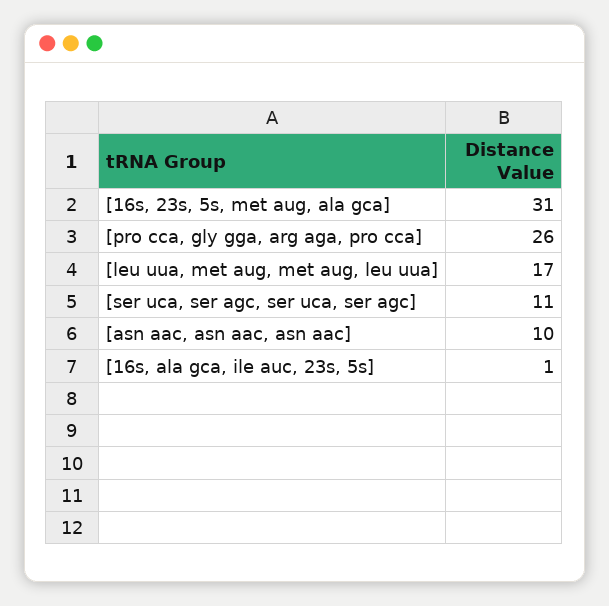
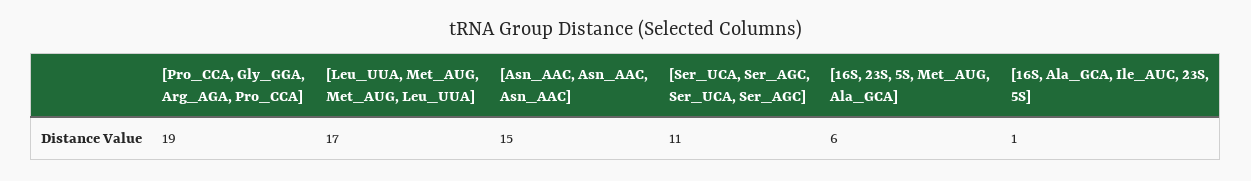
[16s, 23s, 5s, met aug, ala gca]: 31 -> 6
[pro cca, gly gga, arg aga, pro cca]: 26 -> 19
[asn aac, asn aac, asn aac]: 10 -> 15

